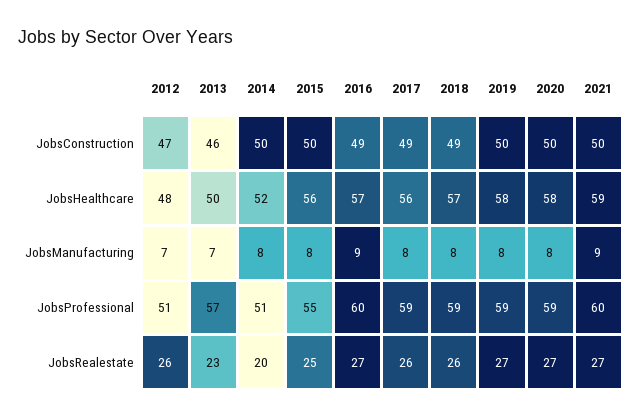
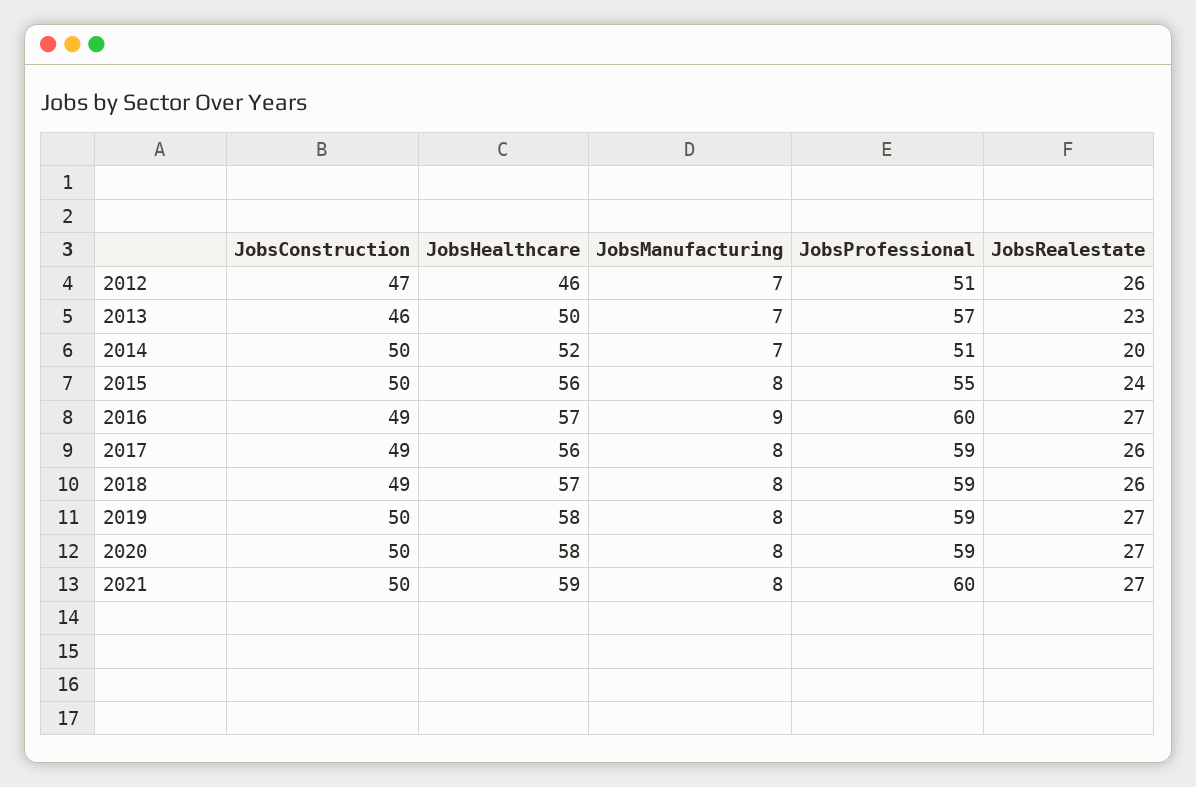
2012, JobsHealthcare: 48 -> 46
2014, JobsManufacturing: 8 -> 7
2021, JobsManufacturing: 9 -> 8
2015, JobsRealestate: 25 -> 24

